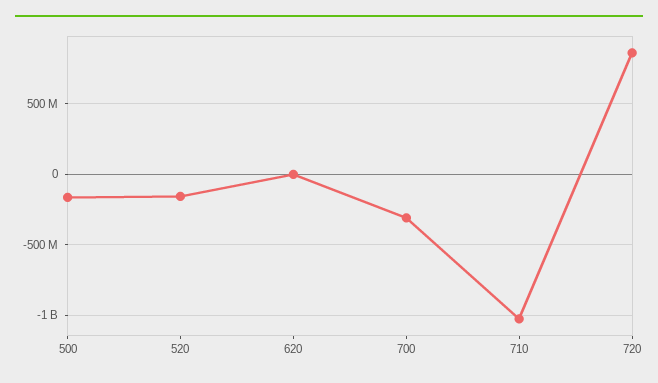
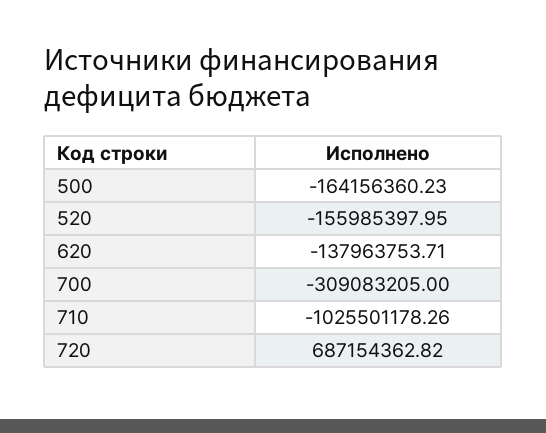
620: 0 -> -137963753.71
720: 850000000 -> 687154362.82

